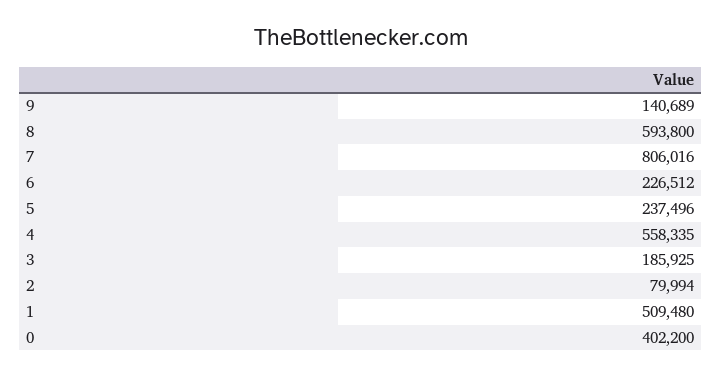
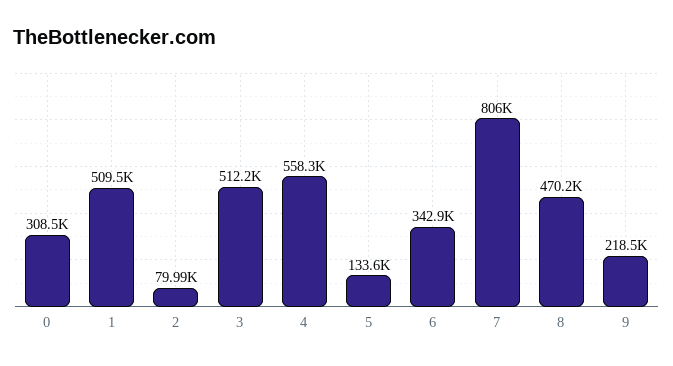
9: 140689 -> 218500
8: 593800 -> 470200
6: 226512 -> 342900
5: 237496 -> 133600
3: 185925 -> 512200
0: 402200 -> 308500

